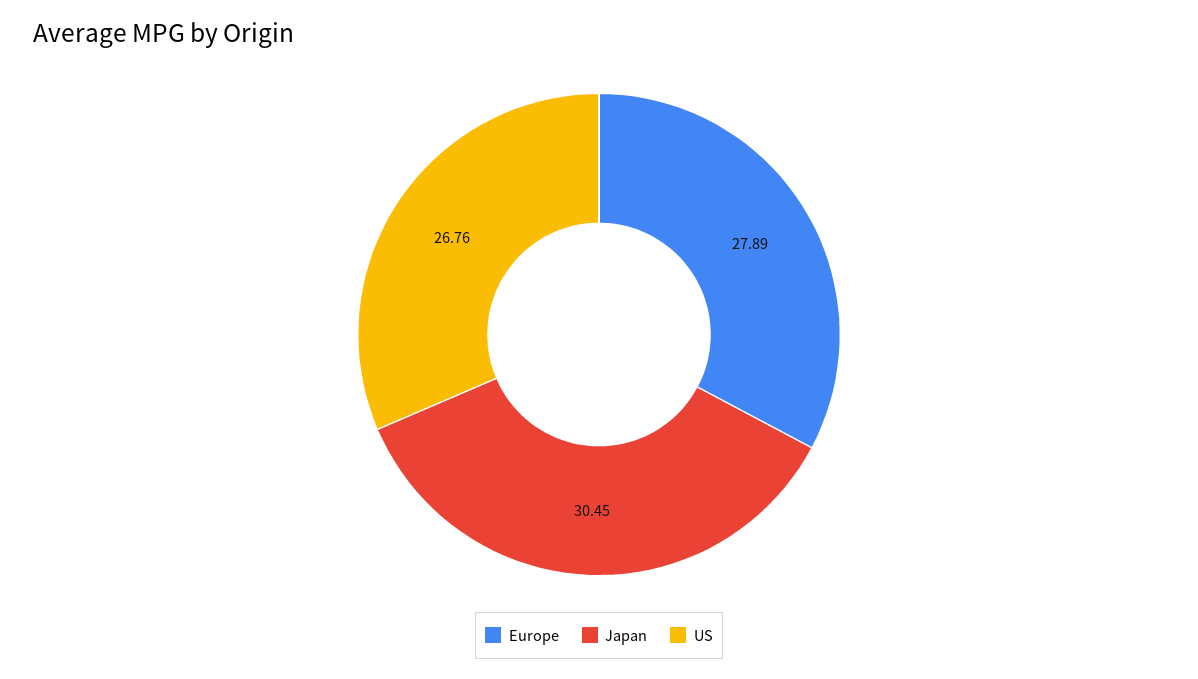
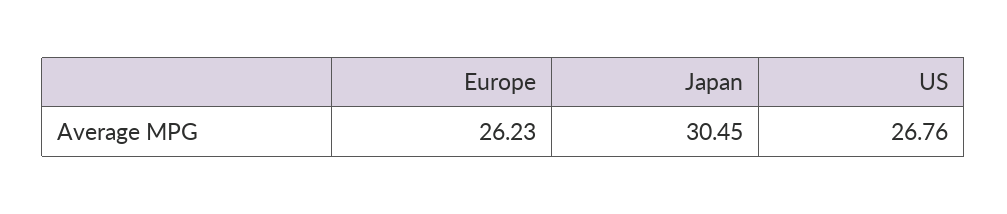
Europe: 27.89 -> 26.23

